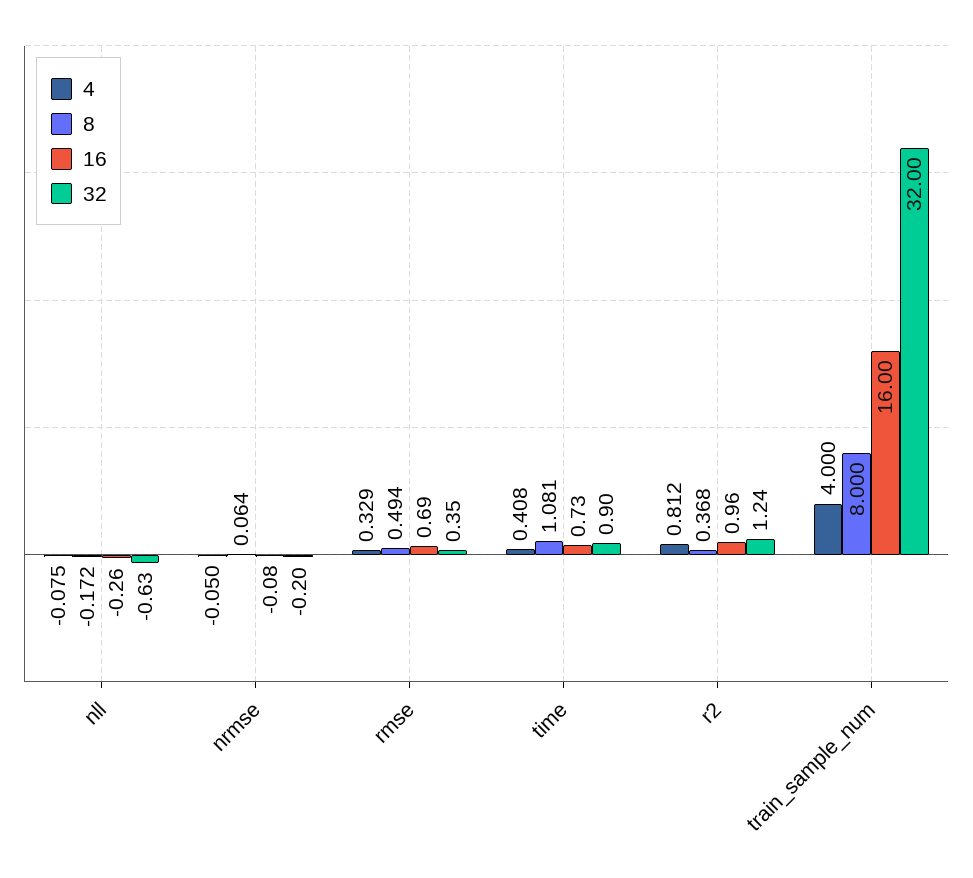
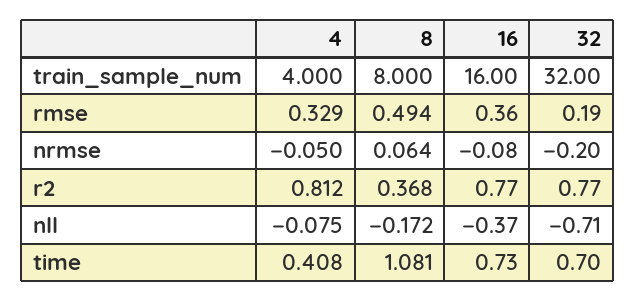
16, nll: -0.26 -> -0.37
32, nll: -0.63 -> -0.71
16, rmse: 0.69 -> 0.36
32, rmse: 0.35 -> 0.19
32, time: 0.9 -> 0.7
16, r2: 0.96 -> 0.77
32, r2: 1.24 -> 0.77

